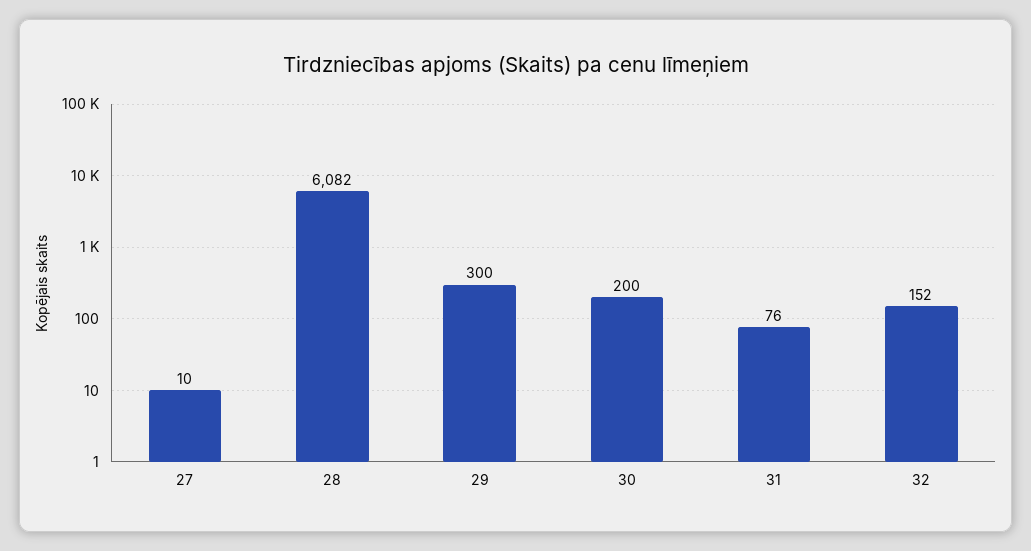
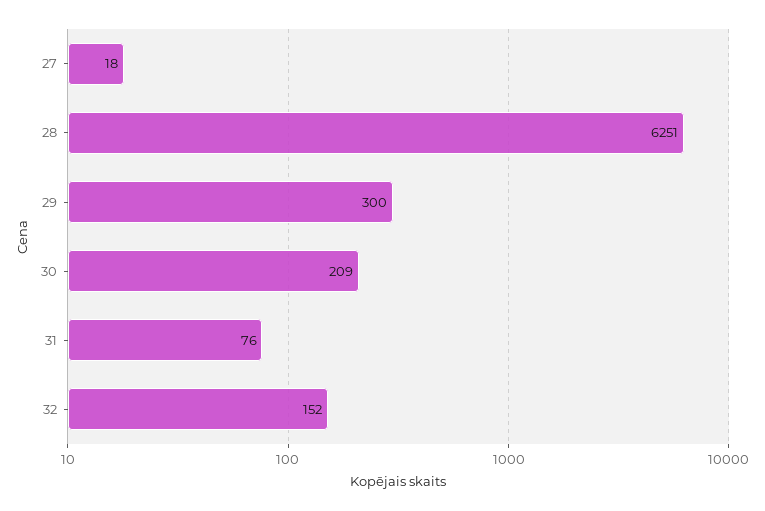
27: 10 -> 18
28: 6082 -> 6251
30: 200 -> 209

